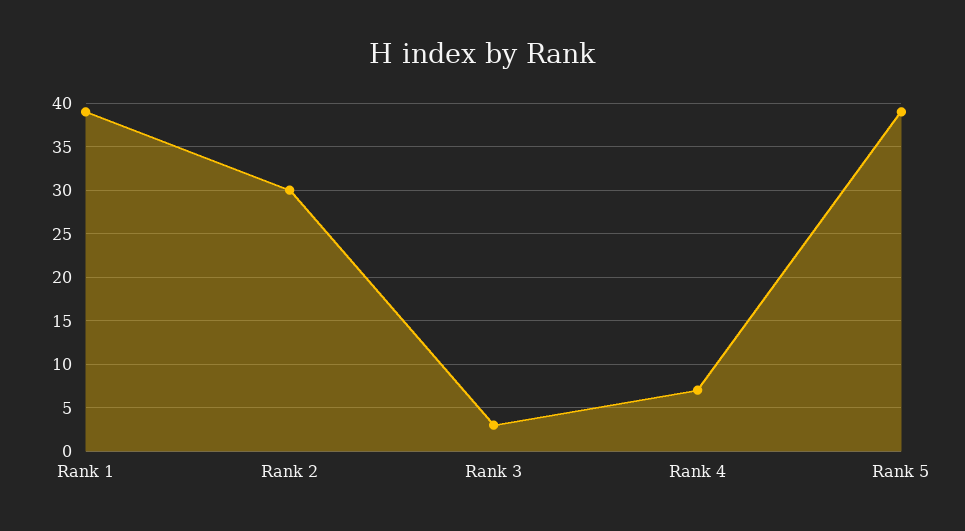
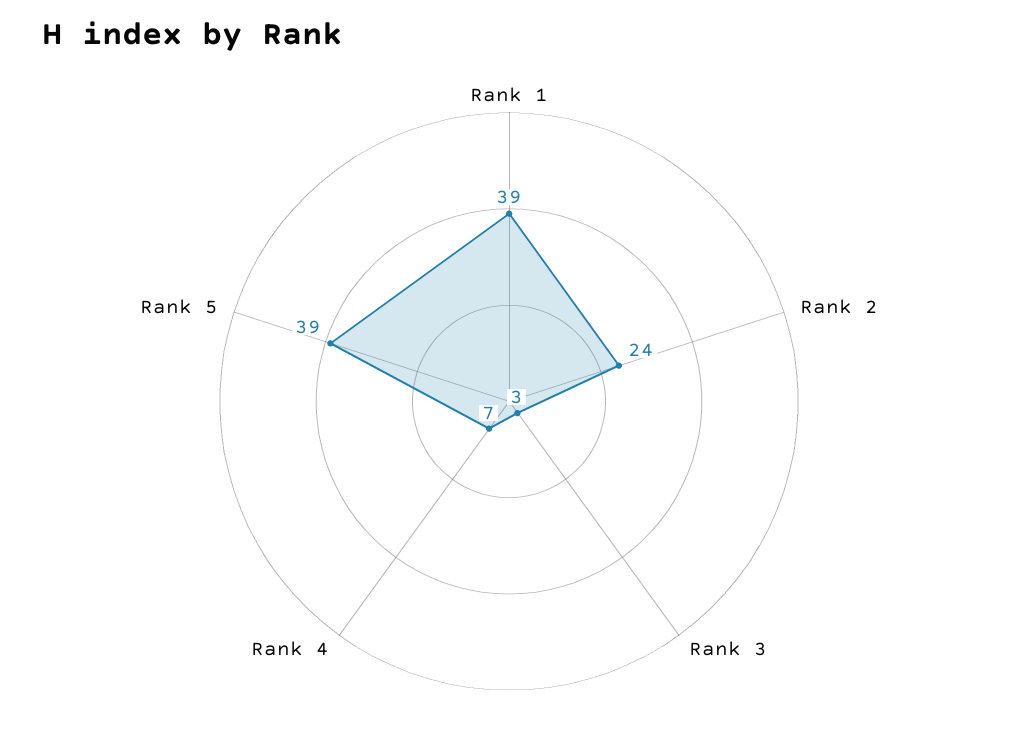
Rank 2: 30 -> 24

